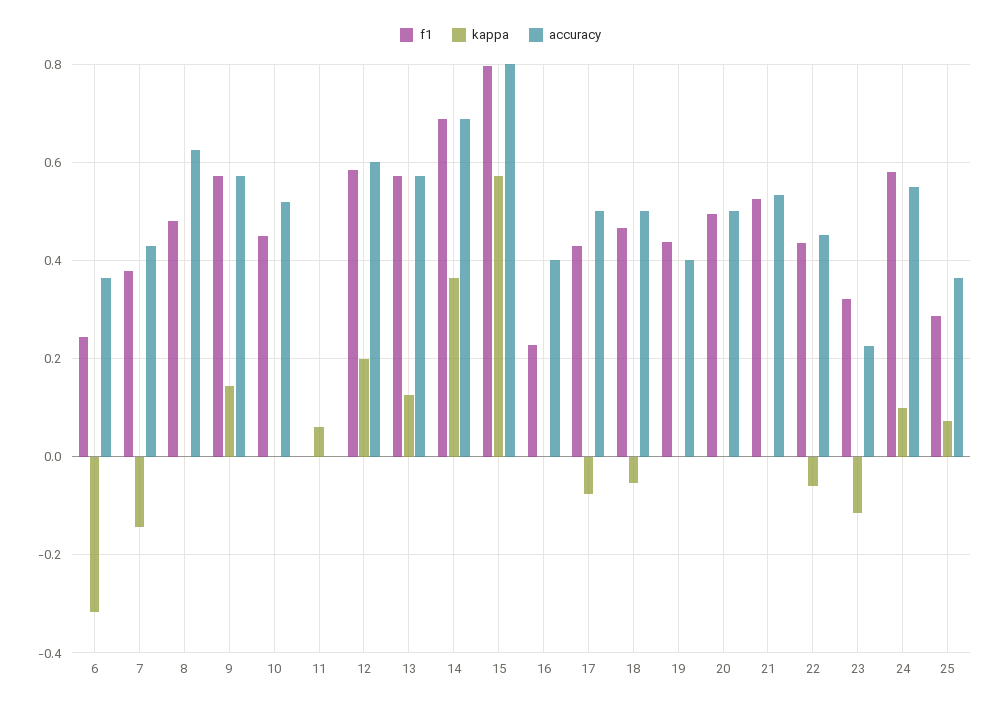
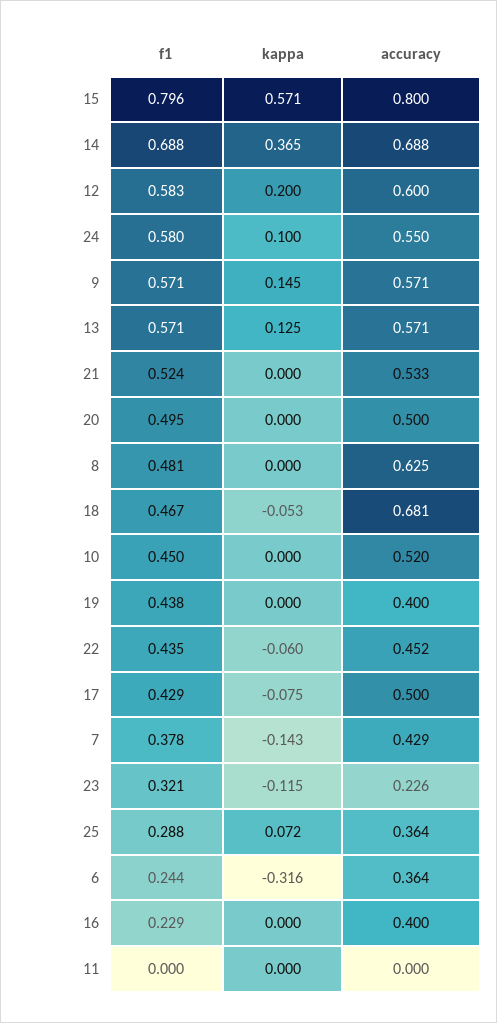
kappa, 11: 0.06 -> 0
accuracy, 18: 0.5 -> 0.681

